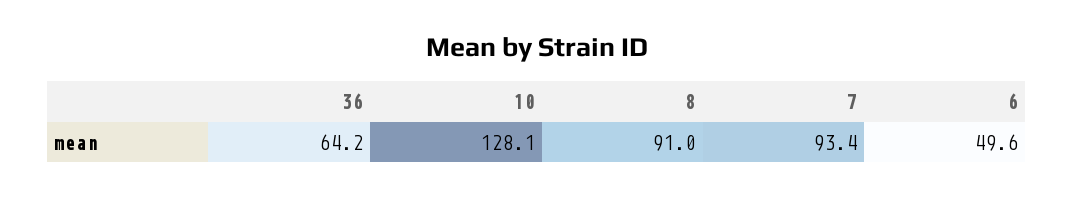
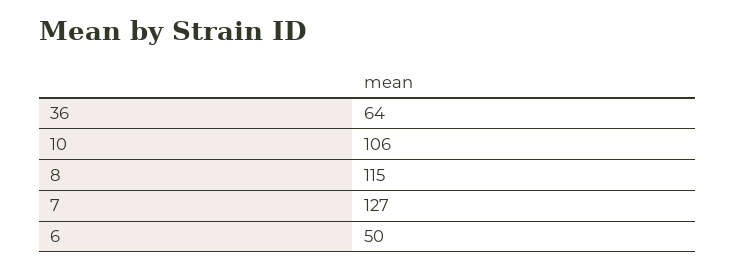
10: 128.1 -> 106
8: 91 -> 115
7: 93.4 -> 127

